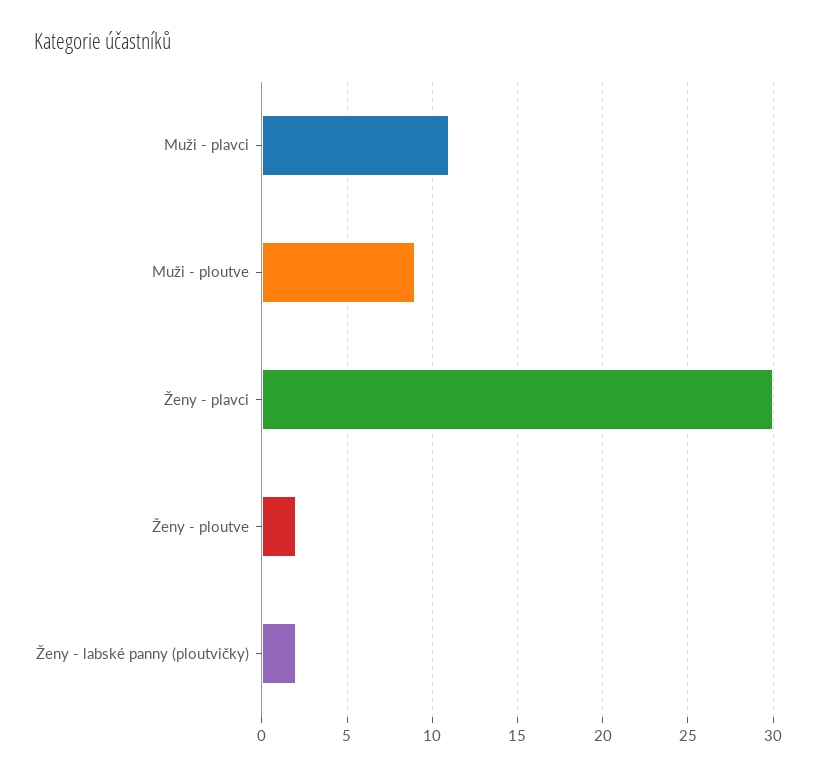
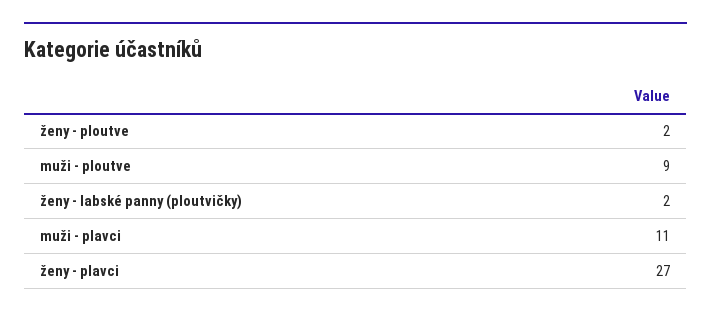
Ženy - plavci: 30 -> 27

